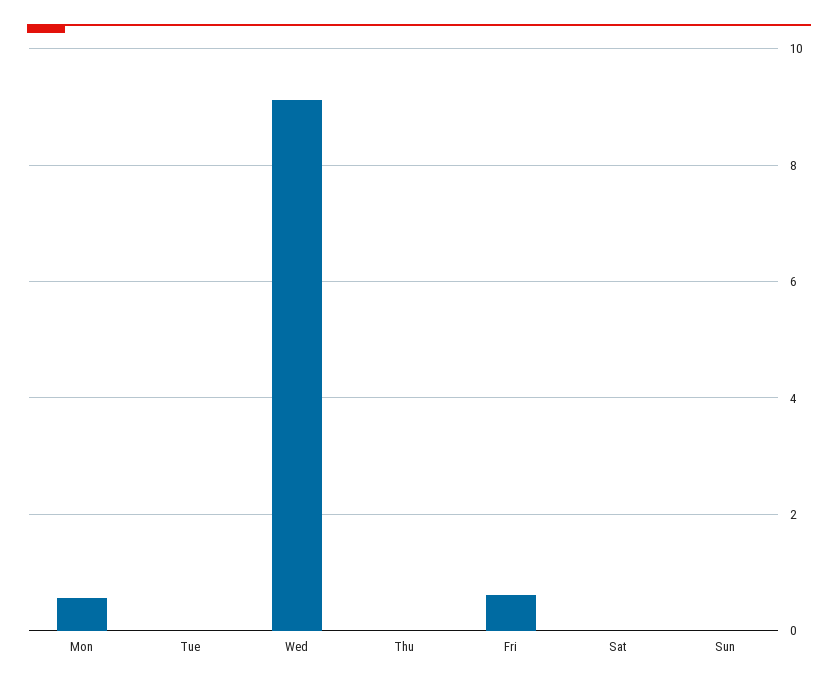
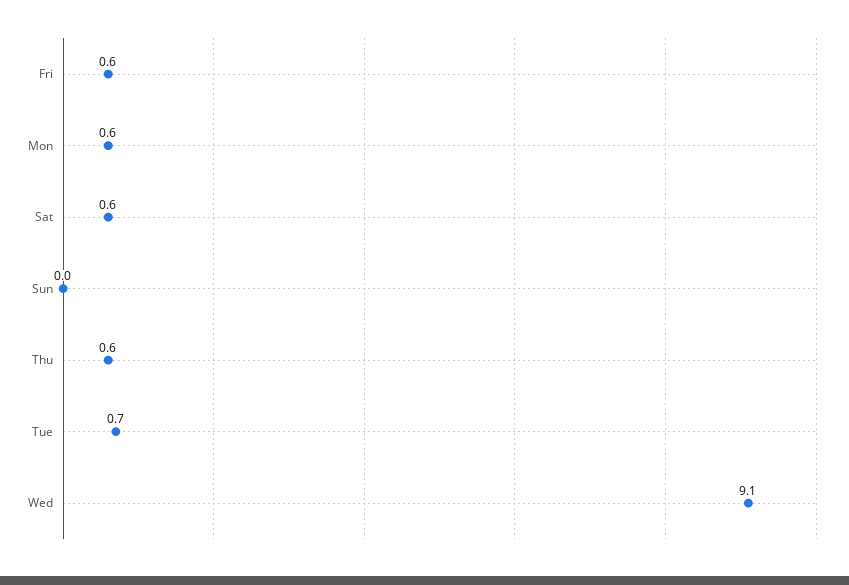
Tue: 0 -> 0.7
Thu: 0 -> 0.6
Sat: 0 -> 0.6

